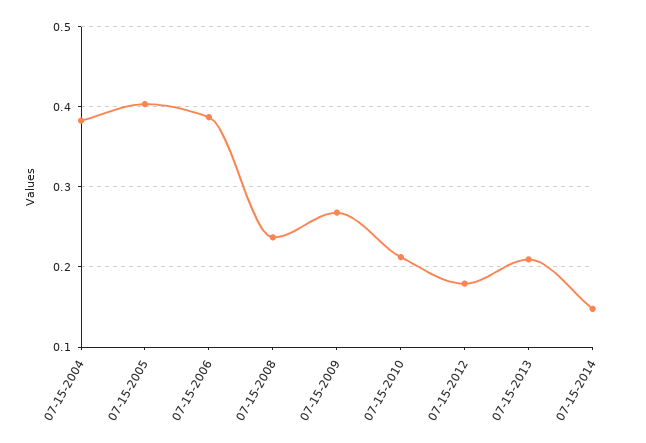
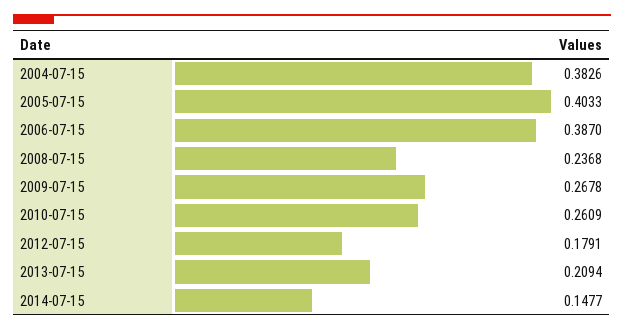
07-15-2010: 0.21 -> 0.2609

